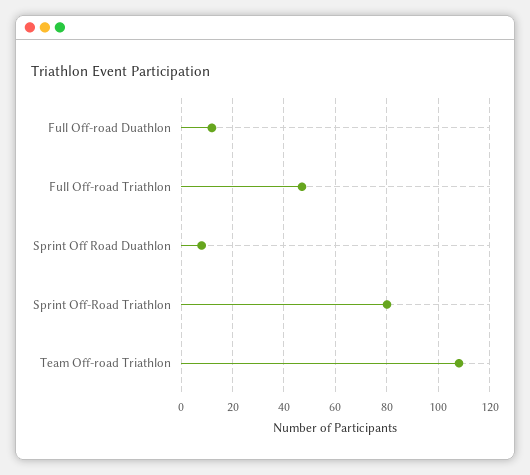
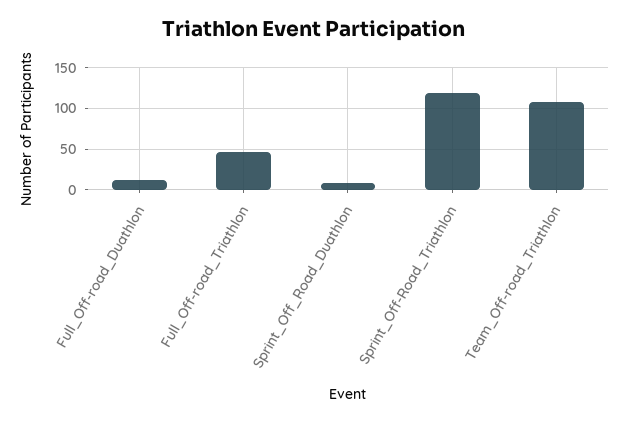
Sprint Off-Road Triathlon: 80 -> 120

